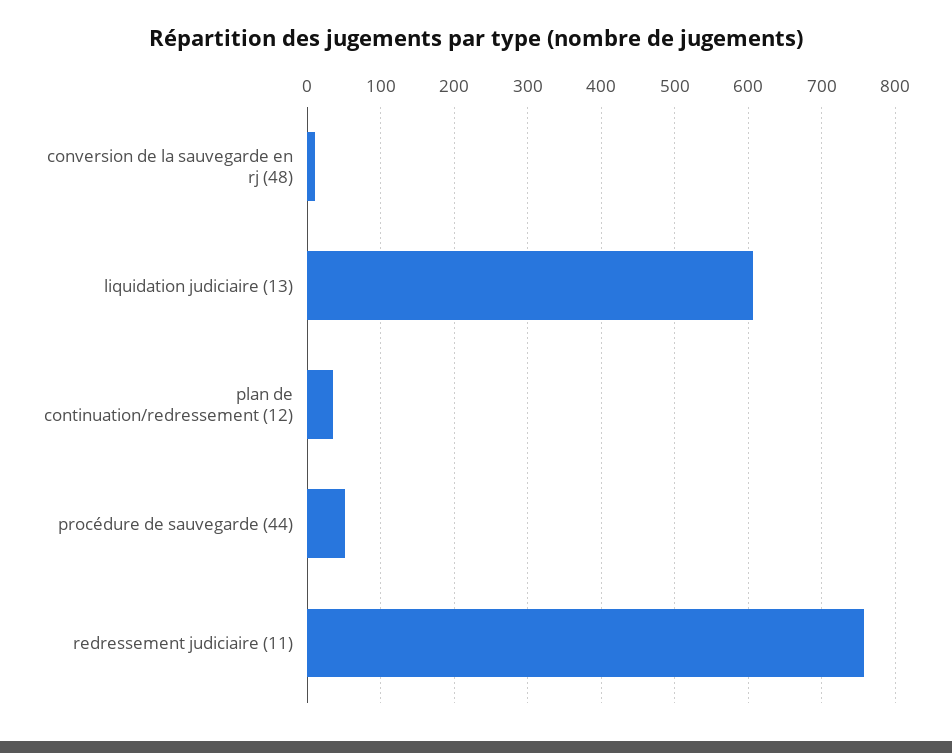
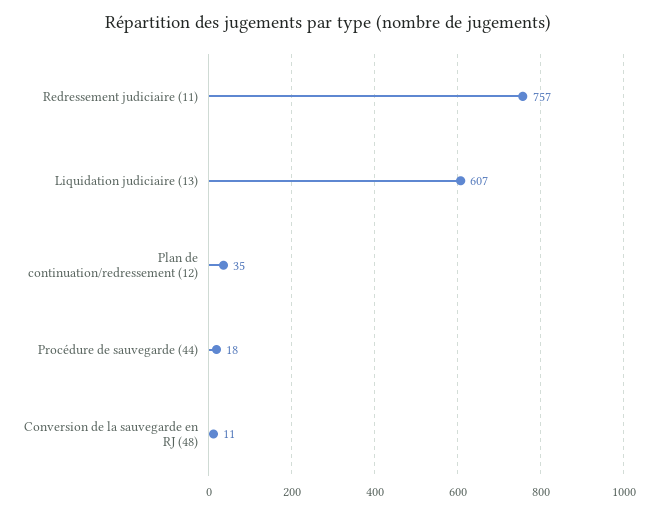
procédure de sauvegarde (44): 50 -> 18

